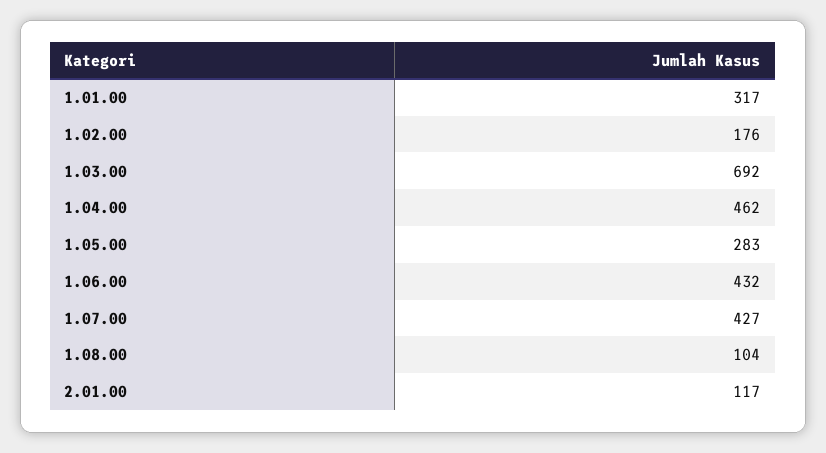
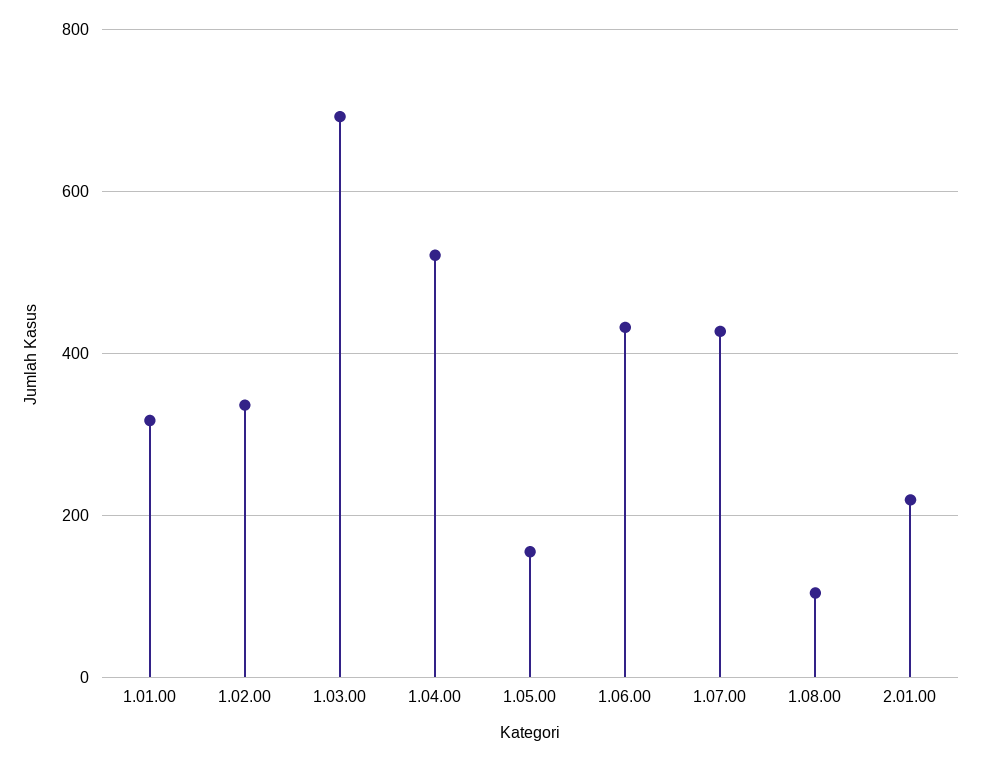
1.02.00: 176 -> 340
1.04.00: 462 -> 520
1.05.00: 283 -> 160
2.01.00: 117 -> 220

